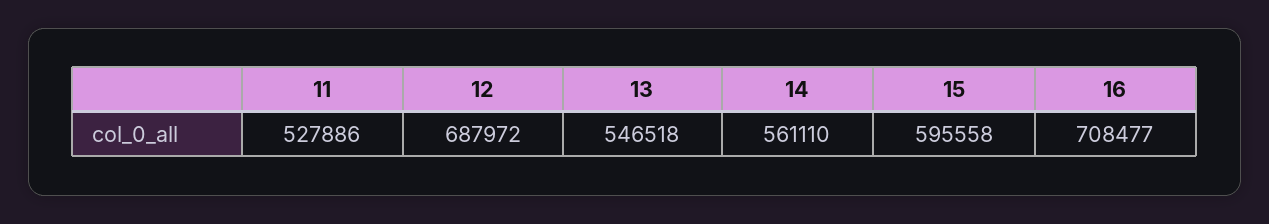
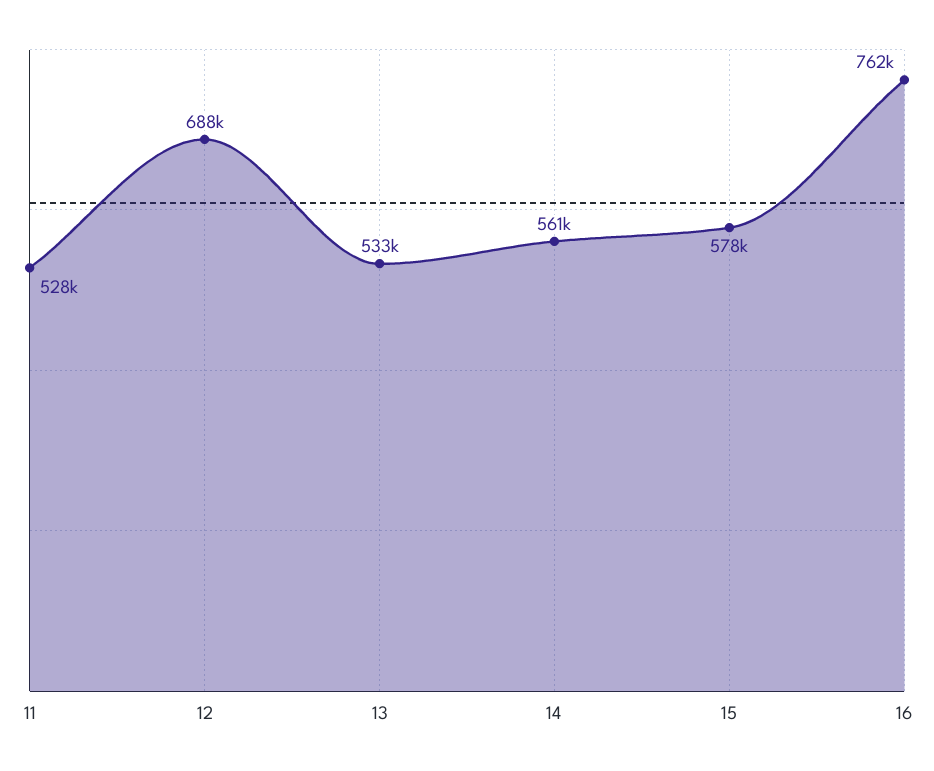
13: 546518 -> 533000
15: 595558 -> 578000
16: 708477 -> 762000

